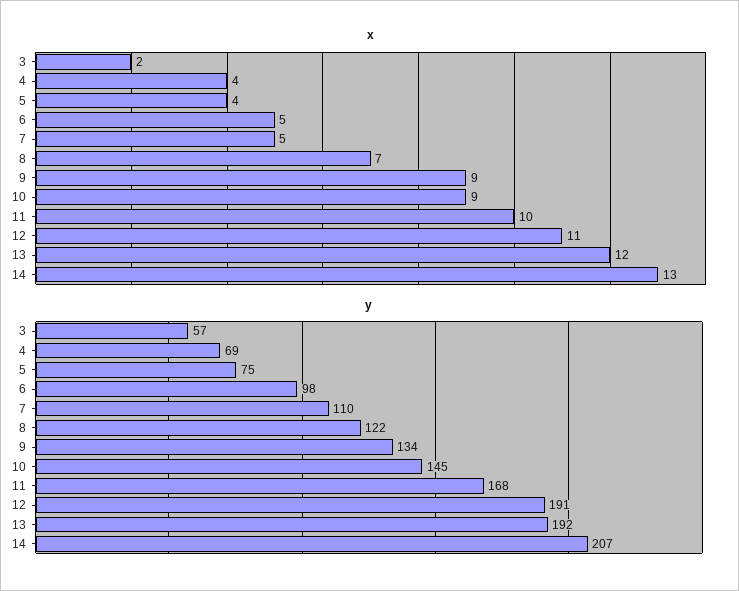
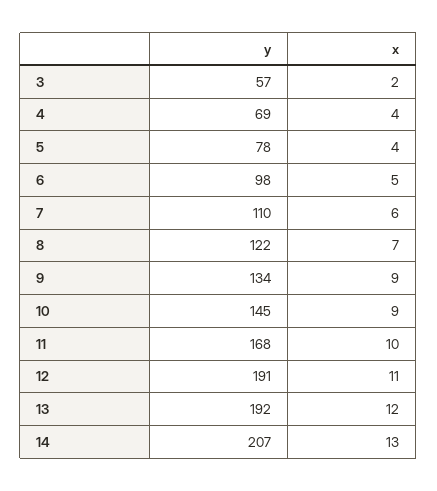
x, 7: 5 -> 6
y, 5: 75 -> 78

